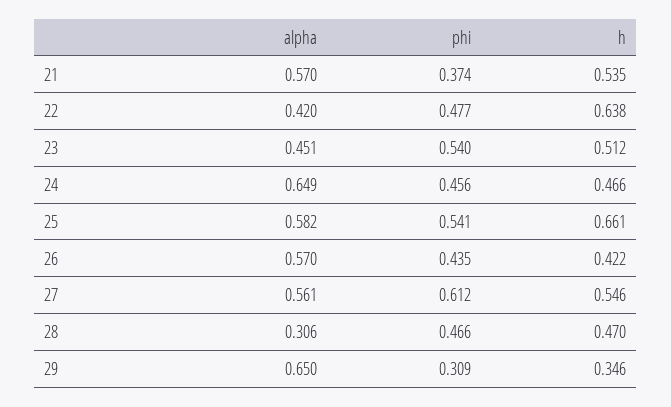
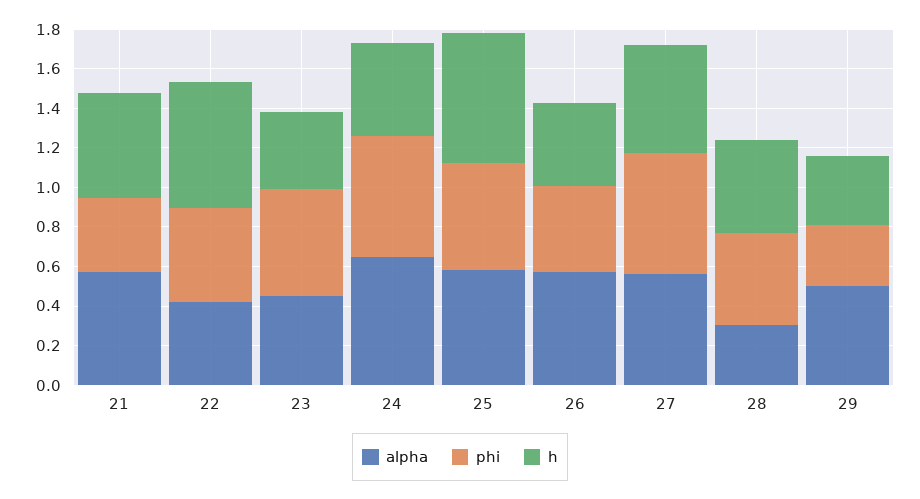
h, 23: 0.512 -> 0.4
phi, 24: 0.456 -> 0.6
alpha, 29: 0.65 -> 0.5

